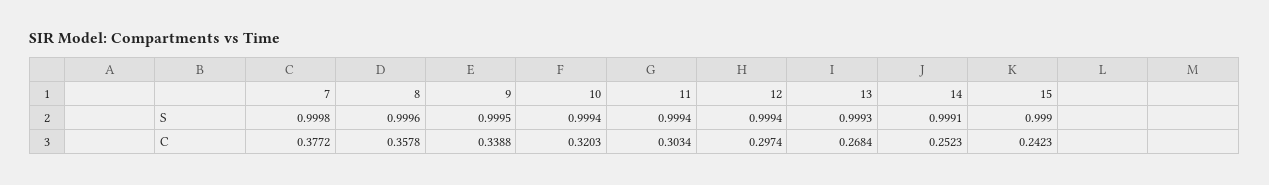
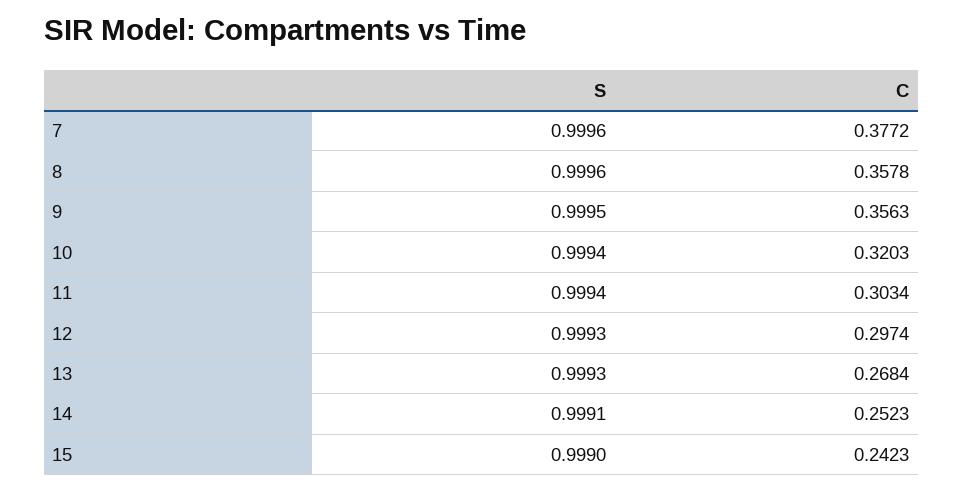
7, S: 0.9998 -> 0.9996
12, S: 0.9994 -> 0.9993
9, C: 0.3388 -> 0.3563

